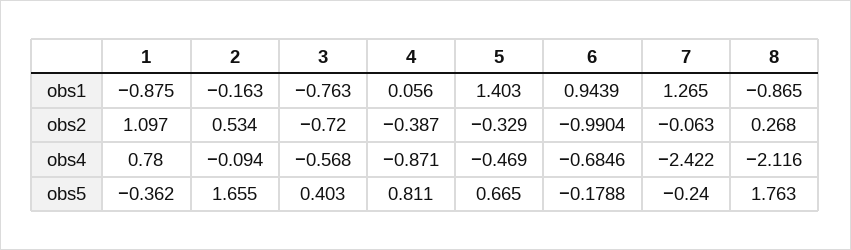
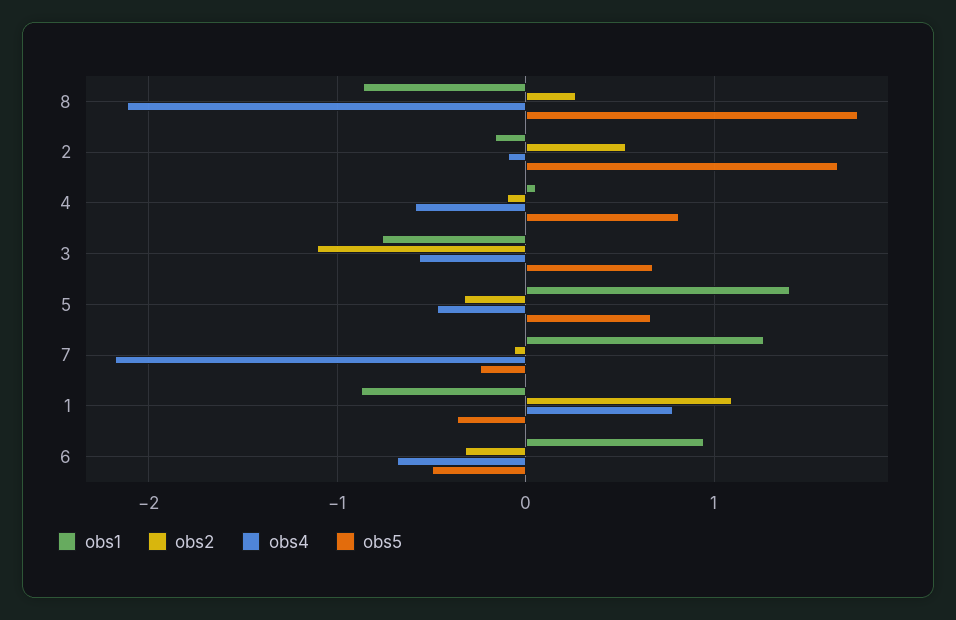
obs2, 3: -0.72 -> -1.1
obs2, 4: -0.387 -> -0.1
obs2, 6: -0.9904 -> -0.3
obs4, 4: -0.871 -> -0.6
obs4, 7: -2.422 -> -2.2
obs5, 3: 0.403 -> 0.7
obs5, 6: -0.1788 -> -0.5

